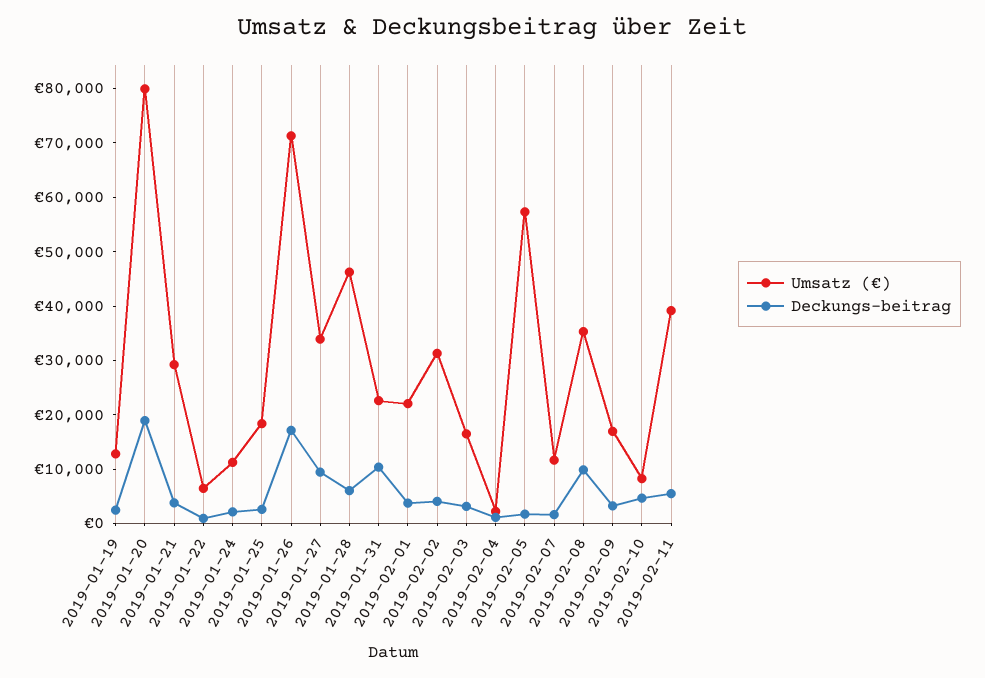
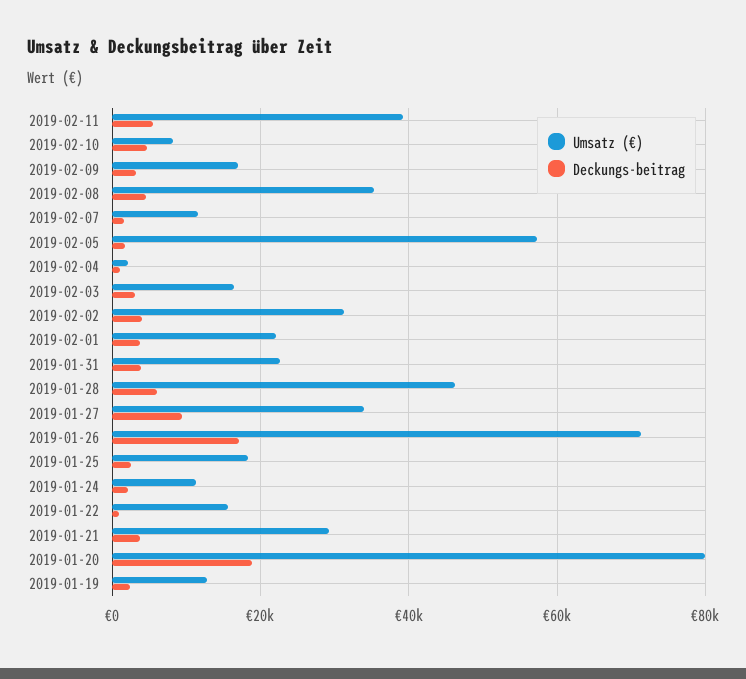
Umsatz (€), 2019-01-22: 6000 -> 16000
Deckungs-beitrag, 2019-01-31: 10000 -> 4000
Deckungs-beitrag, 2019-02-08: 10000 -> 4000

